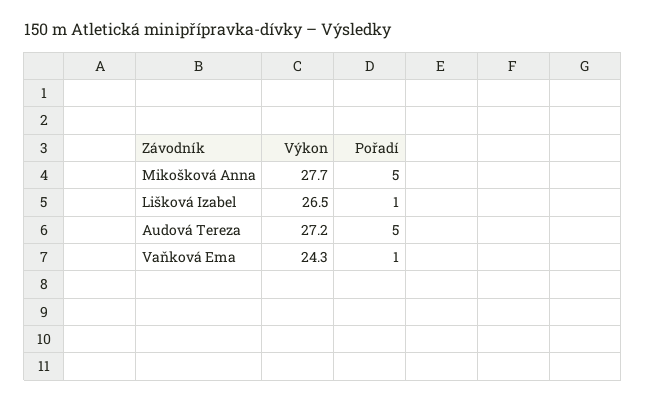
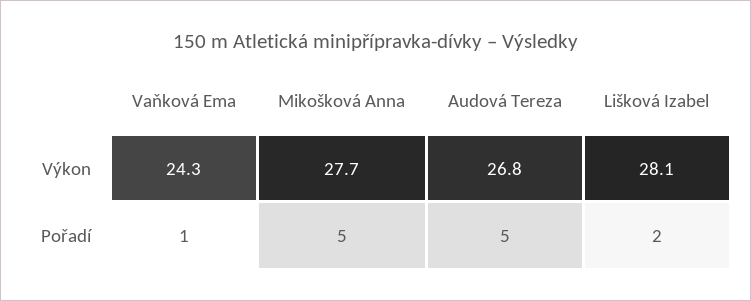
Výkon, Lišková Izabel: 26.5 -> 28.1
Pořadí, Lišková Izabel: 1 -> 2
Výkon, Audová Tereza: 27.2 -> 26.8

